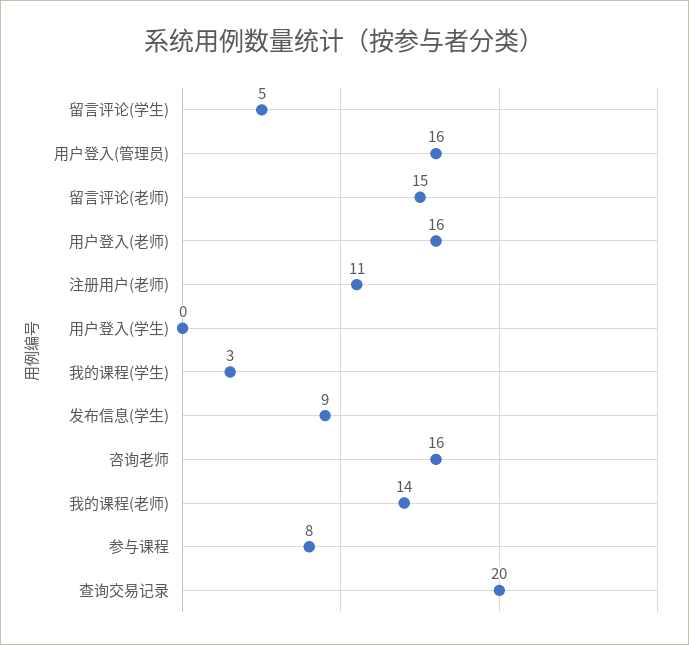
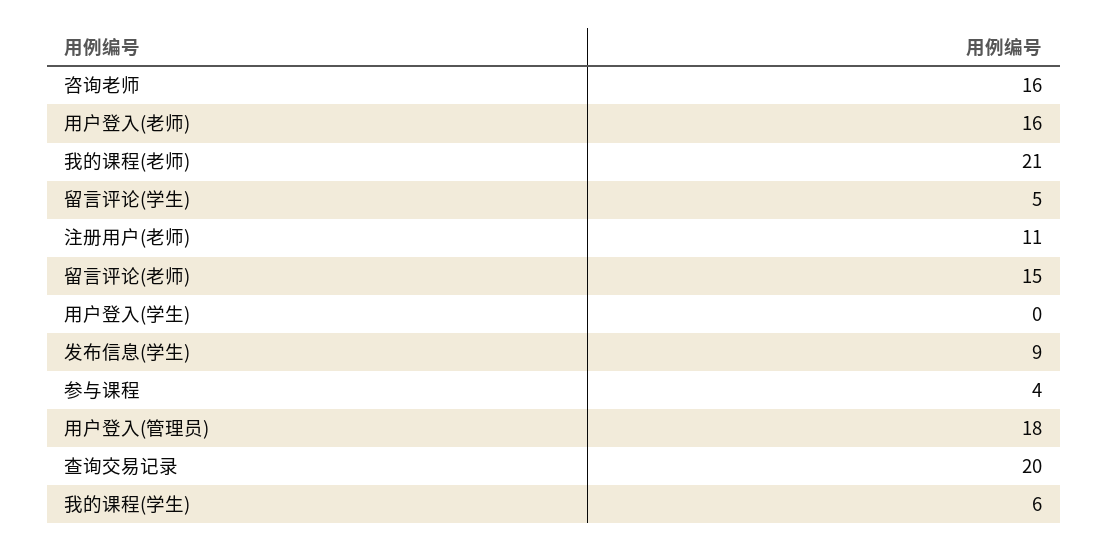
用户登入(管理员): 16 -> 18
我的课程(学生): 3 -> 6
我的课程(老师): 14 -> 21
参与课程: 8 -> 4

